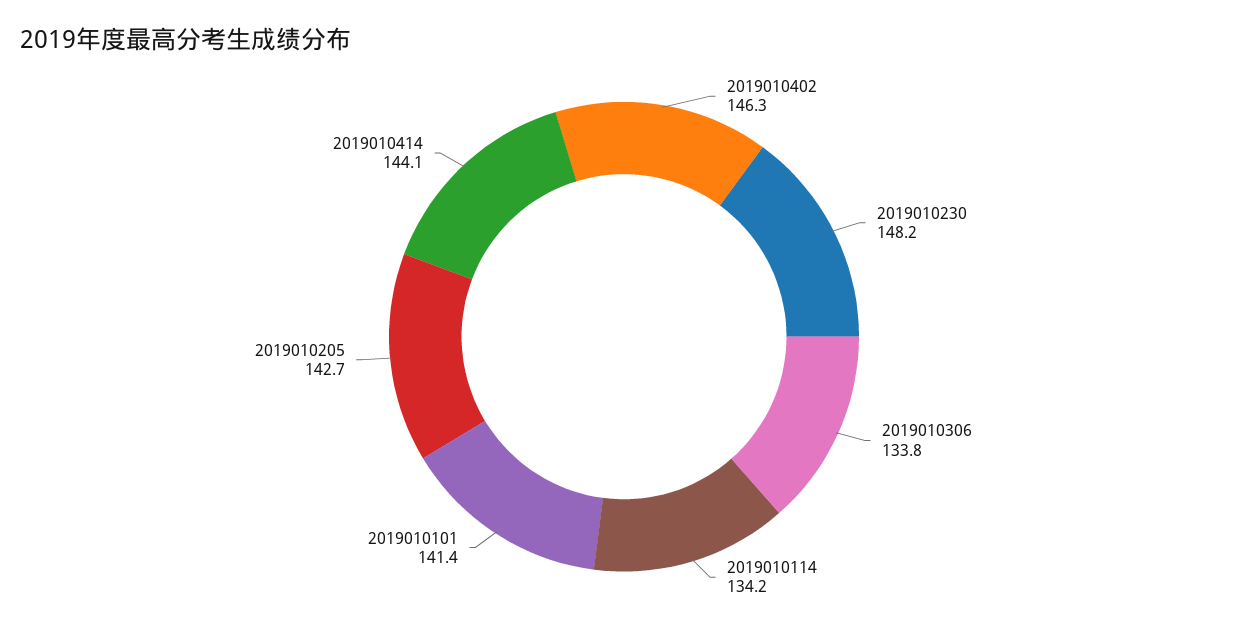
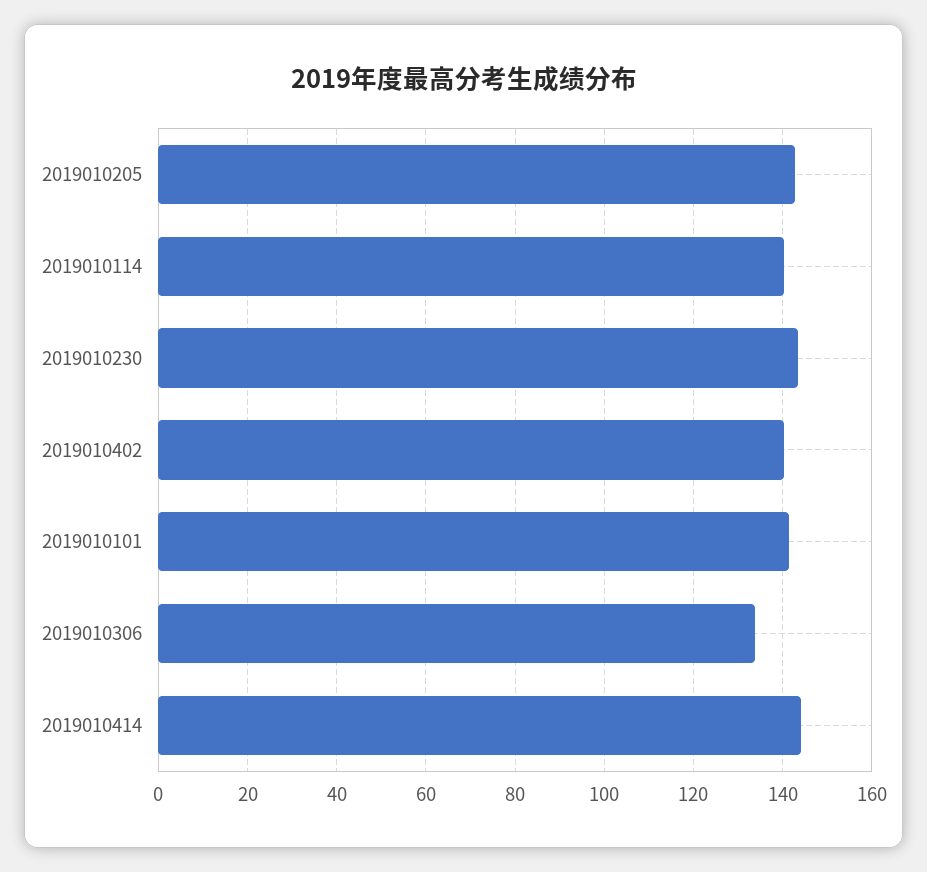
2019010402: 146.3 -> 140
2019010230: 148.2 -> 144
2019010114: 134.2 -> 140

